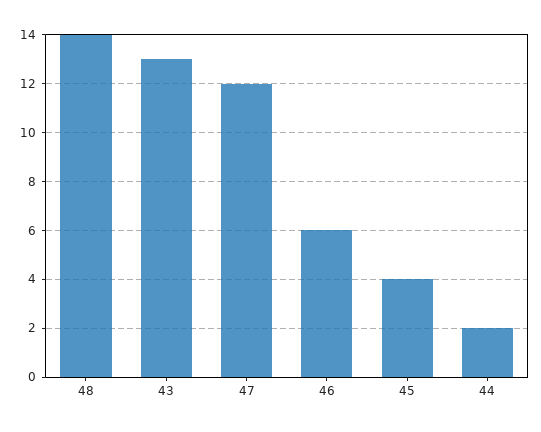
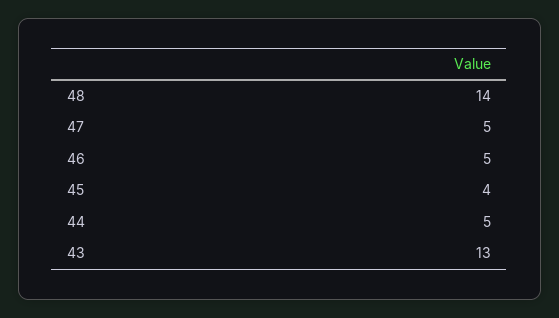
47: 12 -> 5
46: 6 -> 5
44: 2 -> 5

